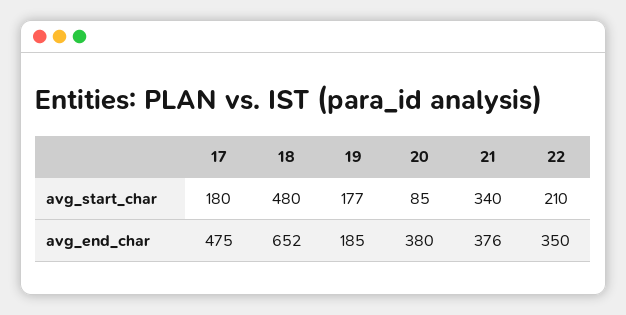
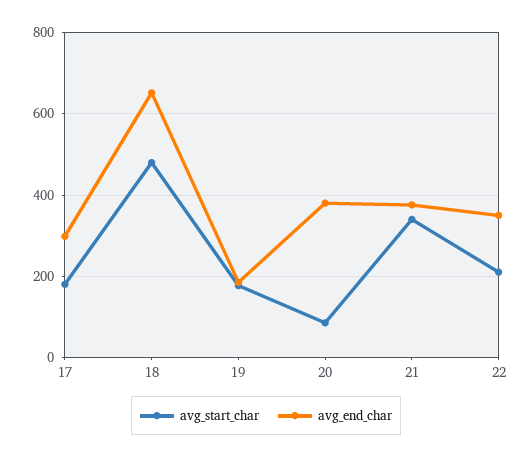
avg_end_char, 17: 475 -> 300

